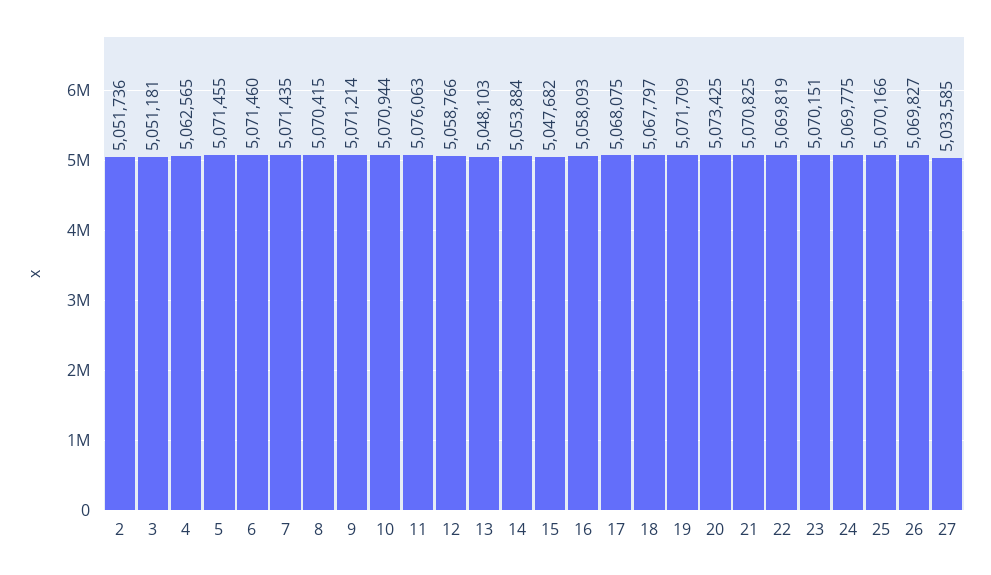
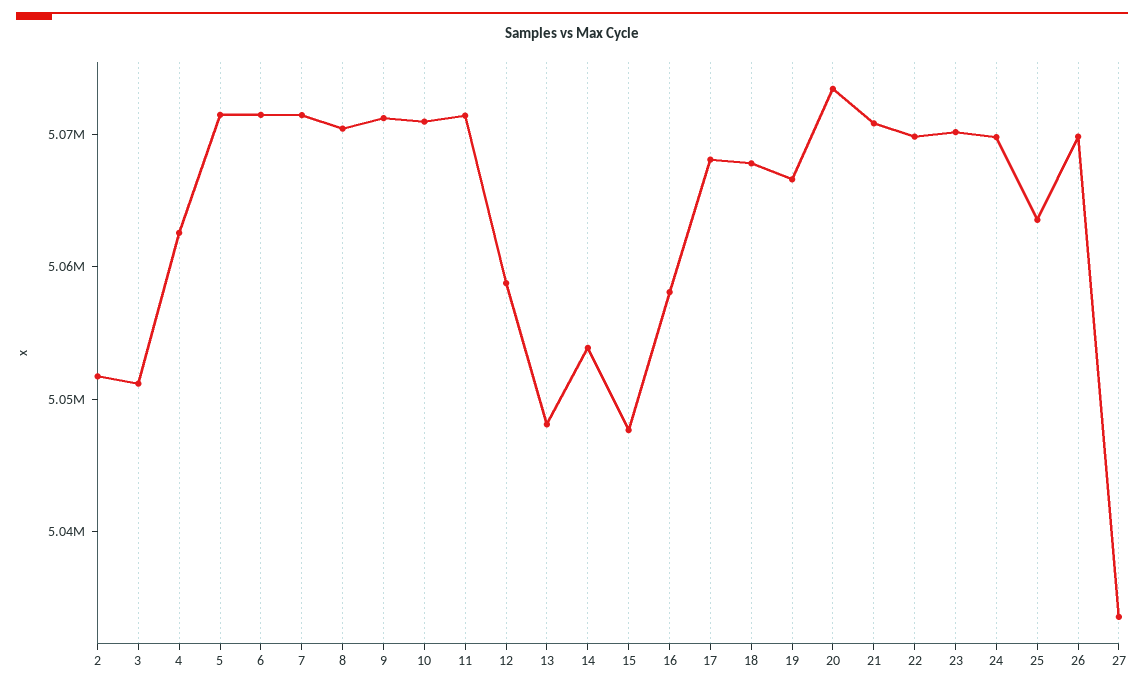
11: 5076063 -> 5072000
19: 5071709 -> 5066000
25: 5070166 -> 5064000

